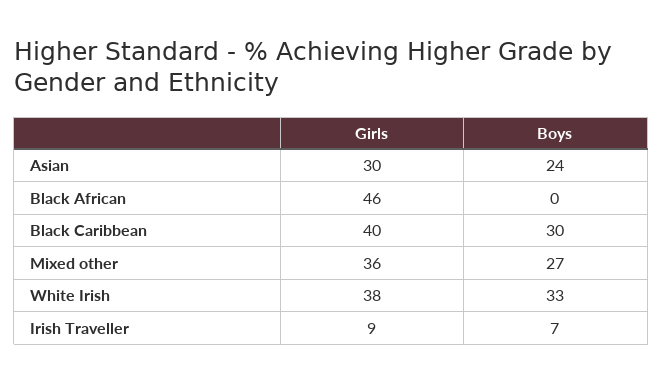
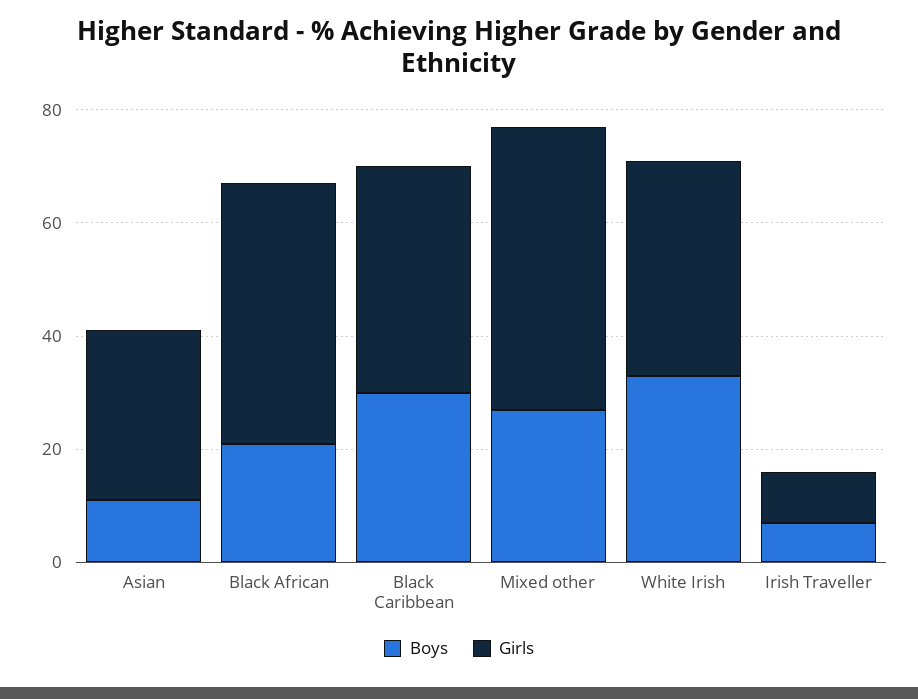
Boys, Asian: 24 -> 10
Boys, Black African: 0 -> 20
Girls, Mixed other: 36 -> 50

